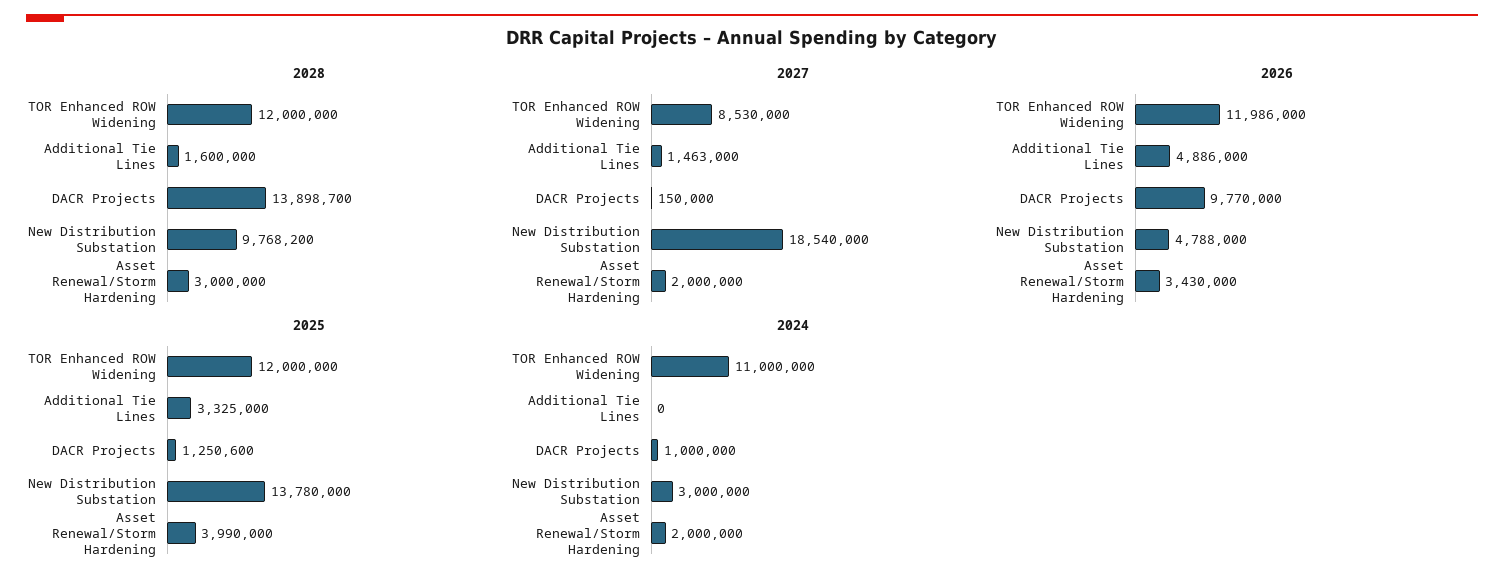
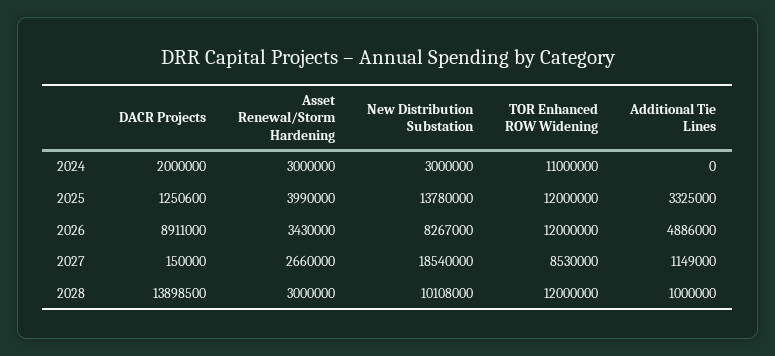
2028, Additional Tie Lines: 1600000 -> 1000000
2028, DACR Projects: 13898700 -> 13898500
2028, New Distribution Substation: 9768200 -> 10108000
2027, Additional Tie Lines: 1463000 -> 1149000
2027, Asset Renewal/Storm Hardening: 2000000 -> 2660000
2026, TOR Enhanced ROW Widening: 11986000 -> 12000000
2026, DACR Projects: 9770000 -> 8911000
2026, New Distribution Substation: 4788000 -> 8267000
2024, DACR Projects: 1000000 -> 2000000
2024, Asset Renewal/Storm Hardening: 2000000 -> 3000000

